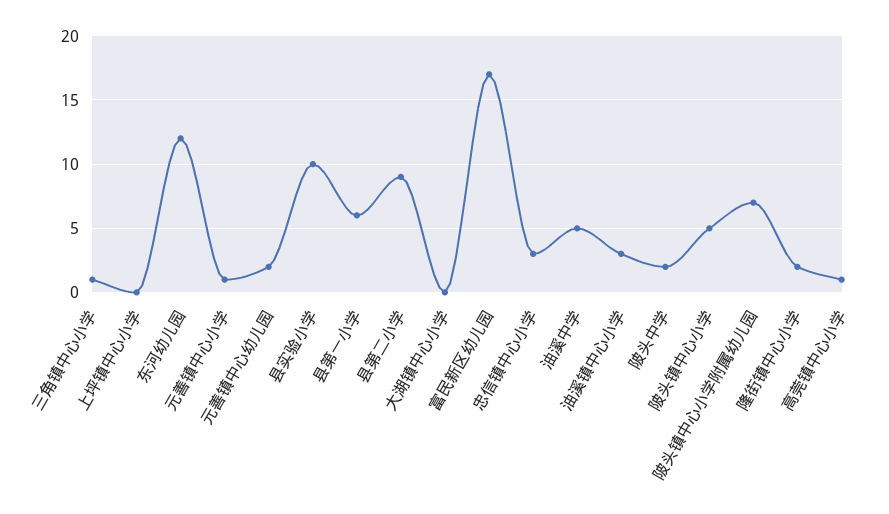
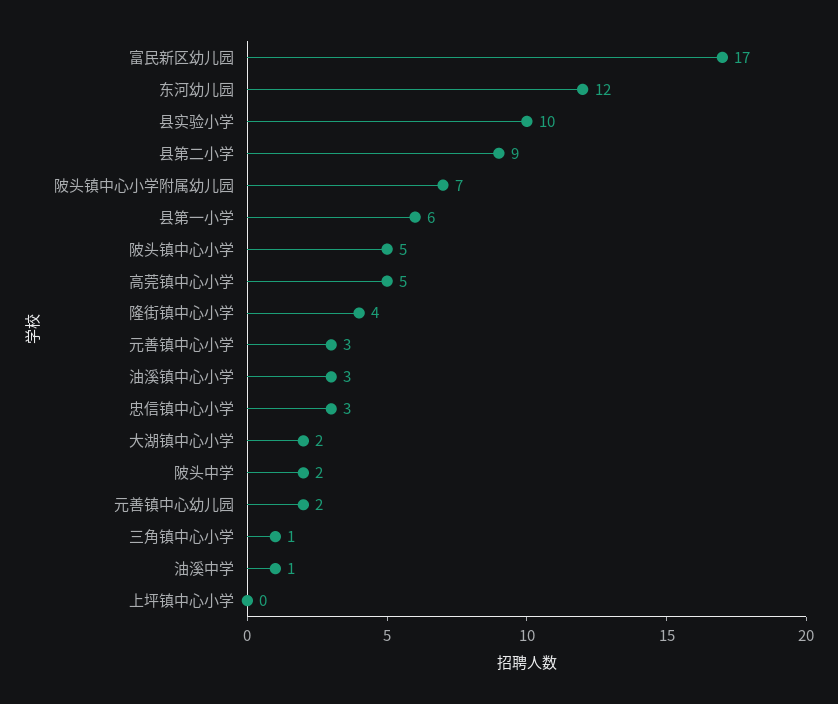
元善镇中心小学: 1 -> 3
大湖镇中心小学: 0 -> 2
油溪中学: 5 -> 1
隆街镇中心小学: 2 -> 4
高莞镇中心小学: 1 -> 5

